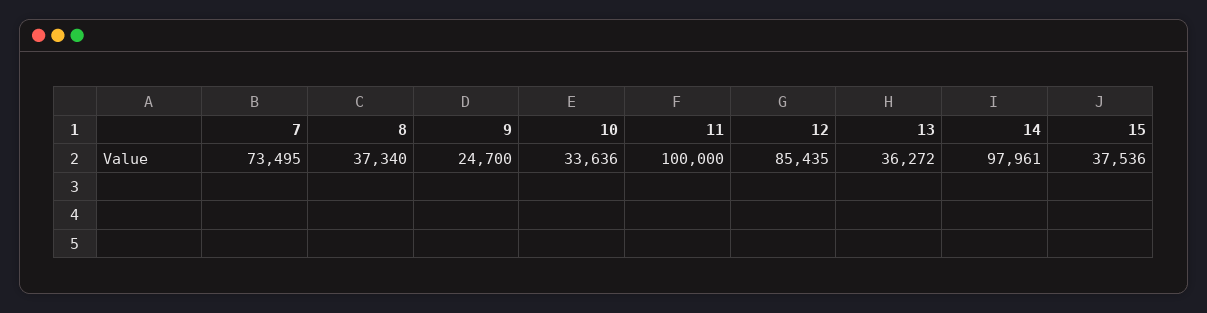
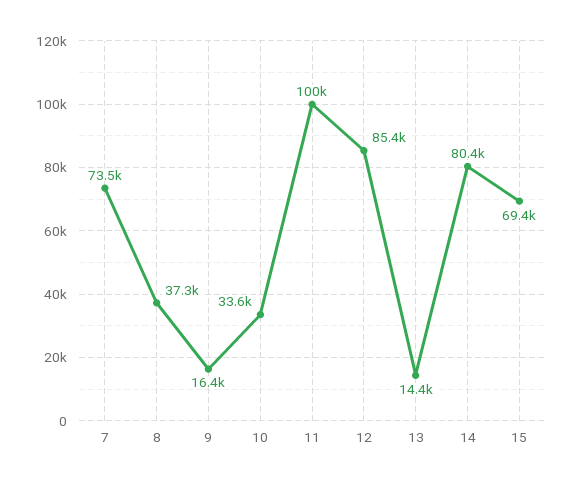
9: 24700 -> 16400
13: 36272 -> 14400
14: 97961 -> 80400
15: 37536 -> 69400

